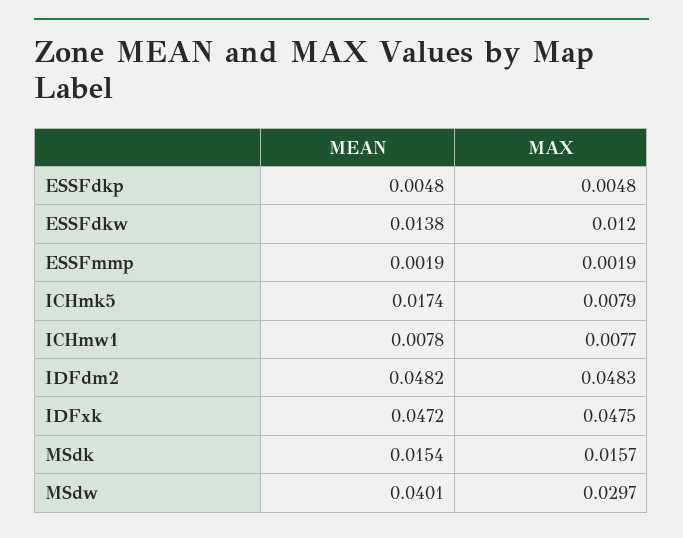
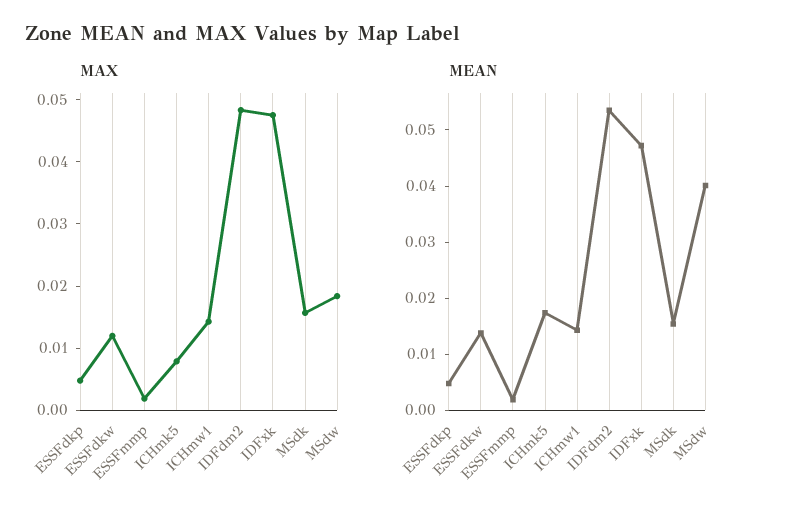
MEAN, ICHmw1: 0.0078 -> 0.014
MAX, ICHmw1: 0.0077 -> 0.014
MEAN, IDFdm2: 0.0482 -> 0.054
MAX, MSdw: 0.0297 -> 0.018

